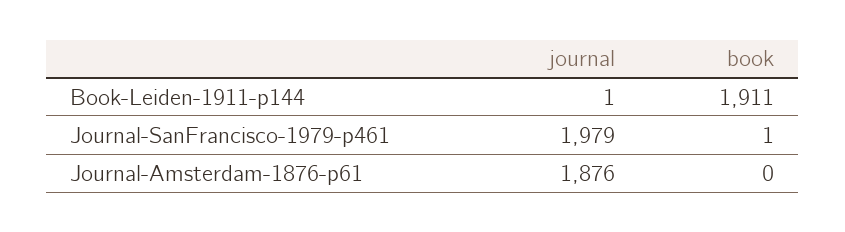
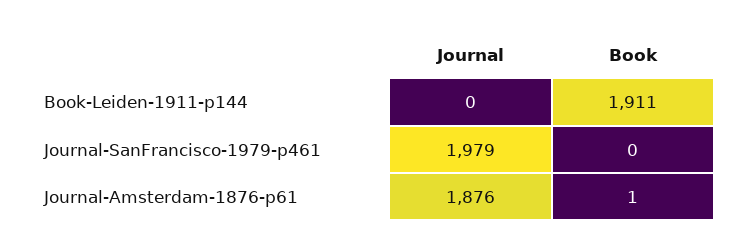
journal, Book-Leiden-1911-p144: 1 -> 0
book, Journal-SanFrancisco-1979-p461: 1 -> 0
book, Journal-Amsterdam-1876-p61: 0 -> 1

